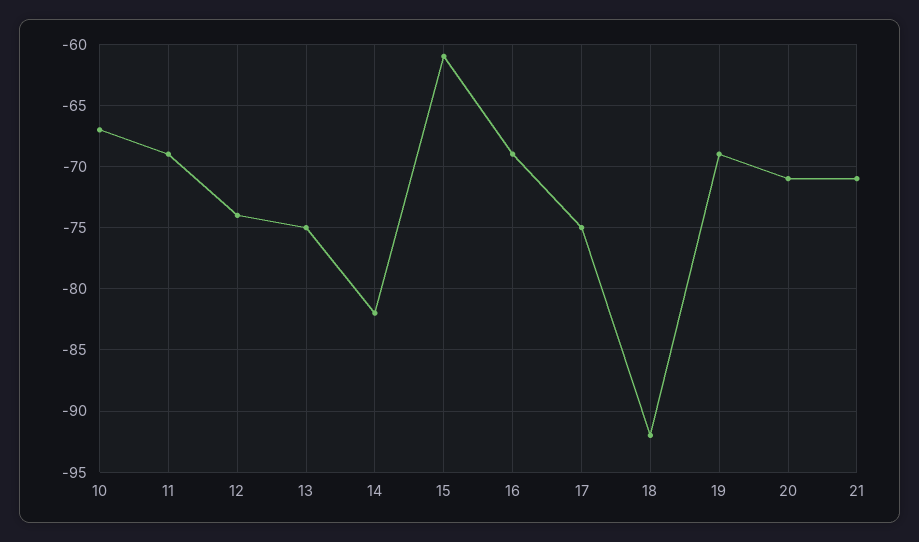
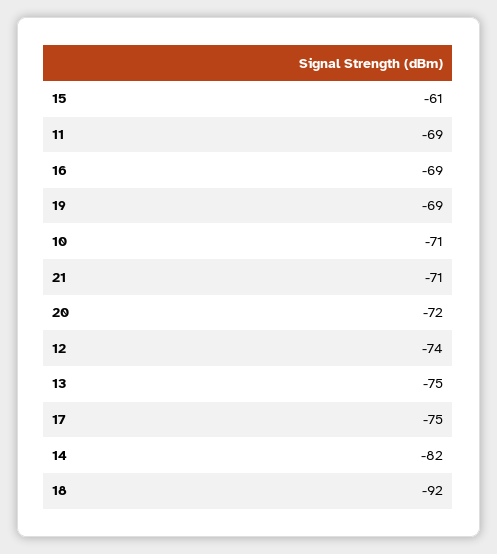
10: -67 -> -71
20: -71 -> -72

